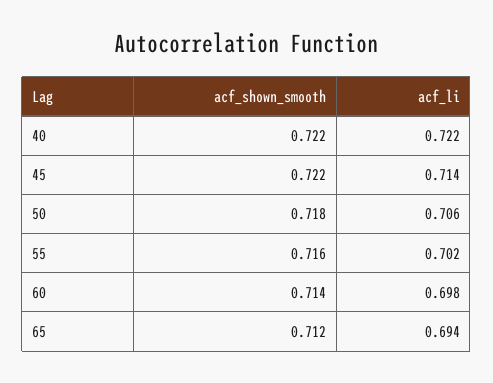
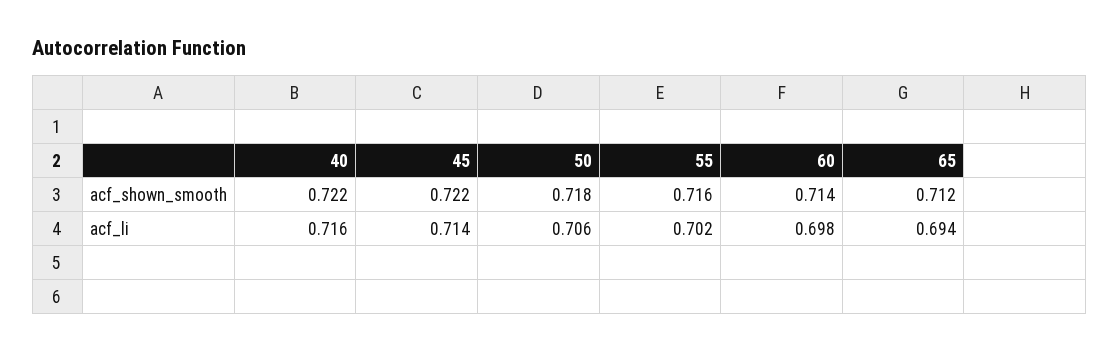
acf_li, 40: 0.722 -> 0.716

